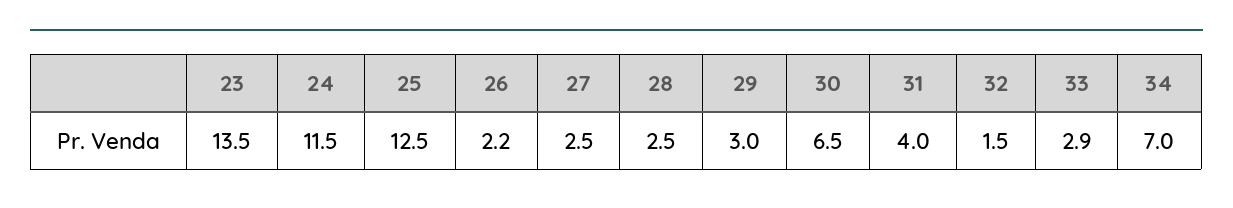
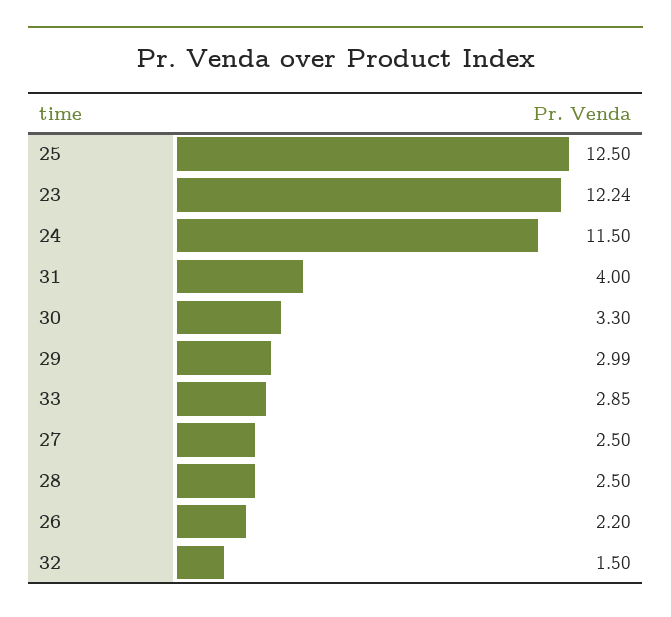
23: 13.5 -> 12.24
30: 6.5 -> 3.3
34: 7 -> none

